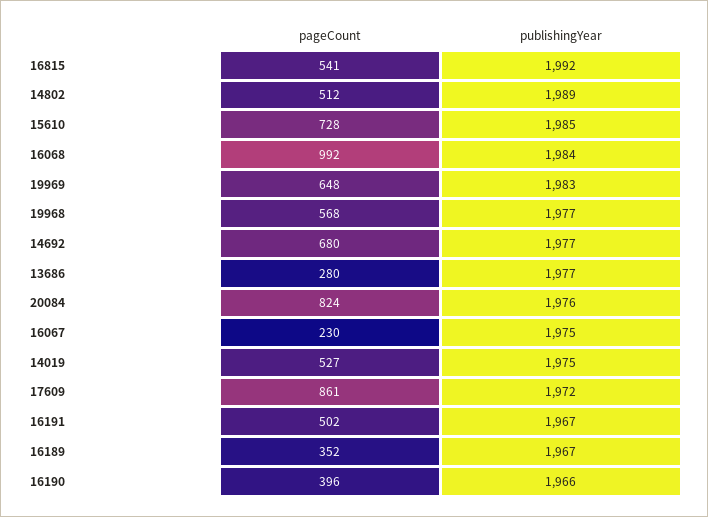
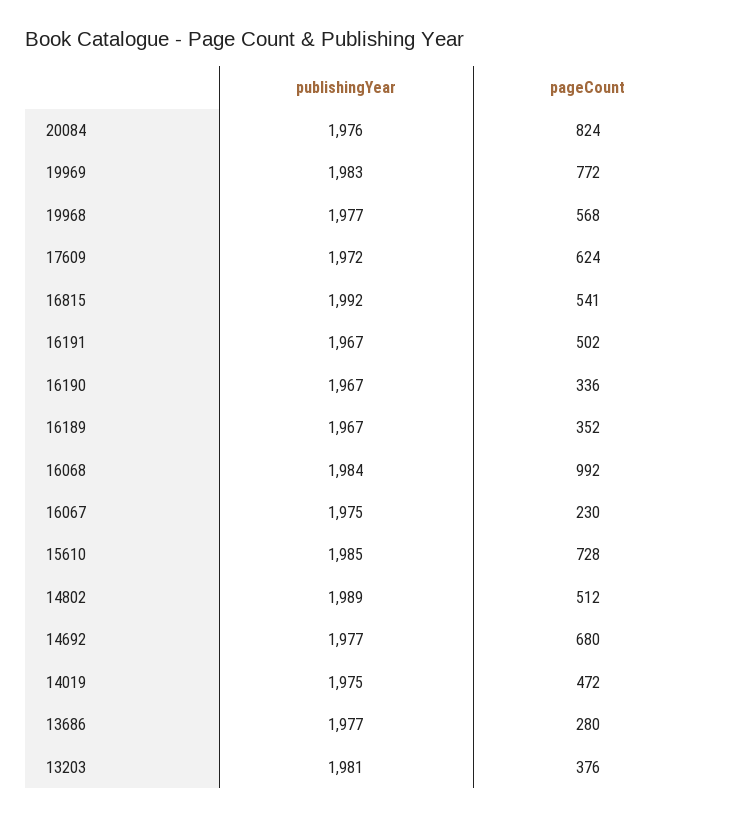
pageCount, 19969: 648 -> 772
pageCount, 14019: 527 -> 472
pageCount, 17609: 861 -> 624
pageCount, 16190: 396 -> 336
publishingYear, 16190: 1966 -> 1967
publishingYear, 13203: none -> 1981
pageCount, 13203: none -> 376

